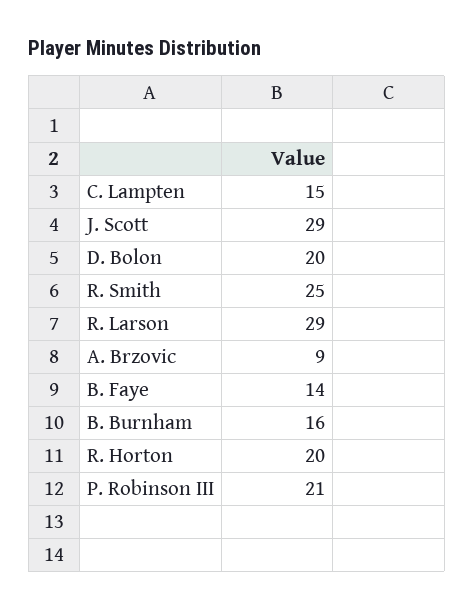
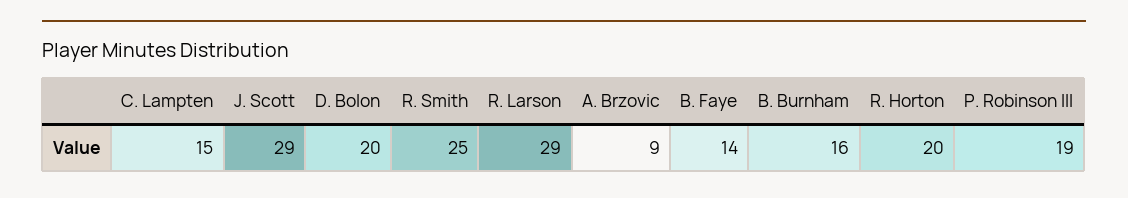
P. Robinson III: 21 -> 19

